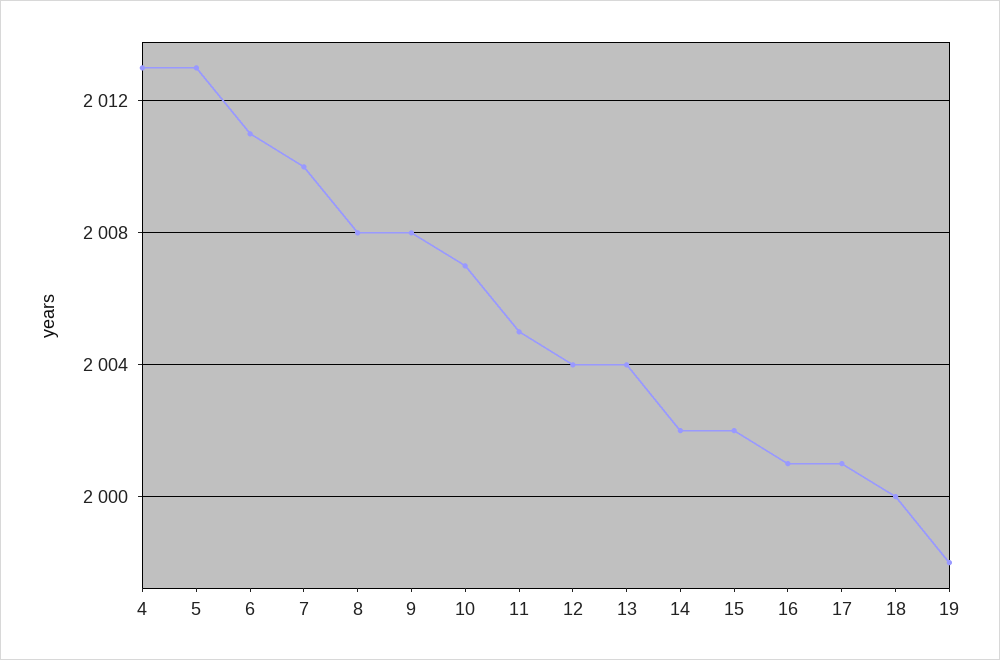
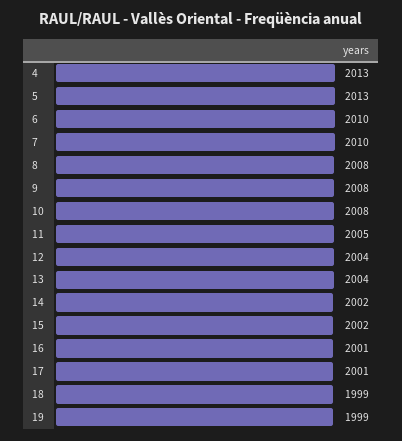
6: 2011 -> 2010
10: 2007 -> 2008
18: 2000 -> 1999
19: 1998 -> 1999

